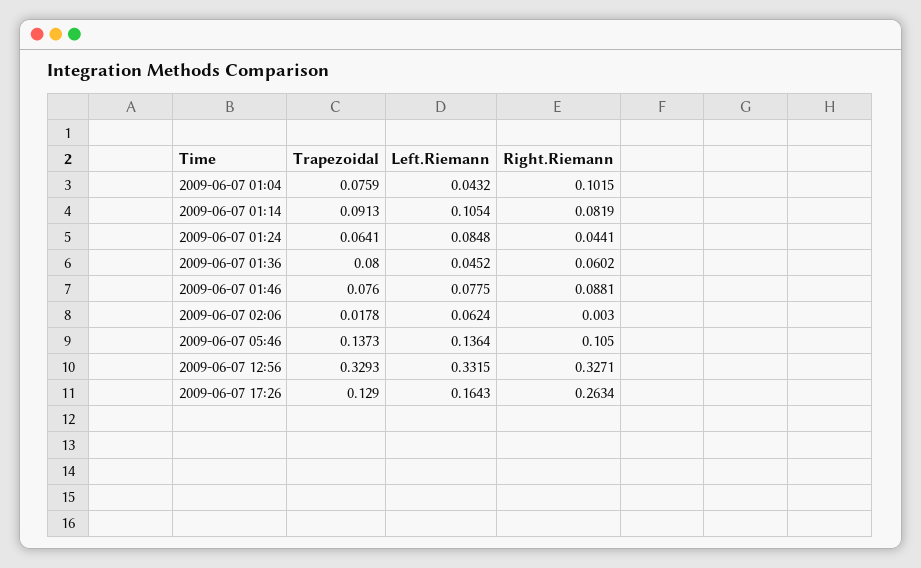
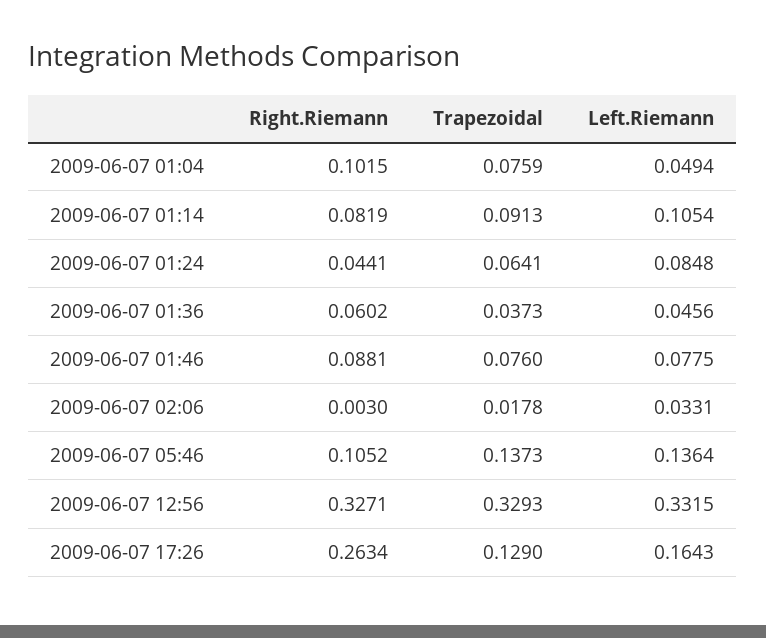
Left.Riemann, 2009-06-07 01:04: 0.0432 -> 0.0494
Trapezoidal, 2009-06-07 01:36: 0.08 -> 0.0373
Left.Riemann, 2009-06-07 01:36: 0.0452 -> 0.0456
Left.Riemann, 2009-06-07 02:06: 0.0624 -> 0.0331
Right.Riemann, 2009-06-07 05:46: 0.105 -> 0.1052

